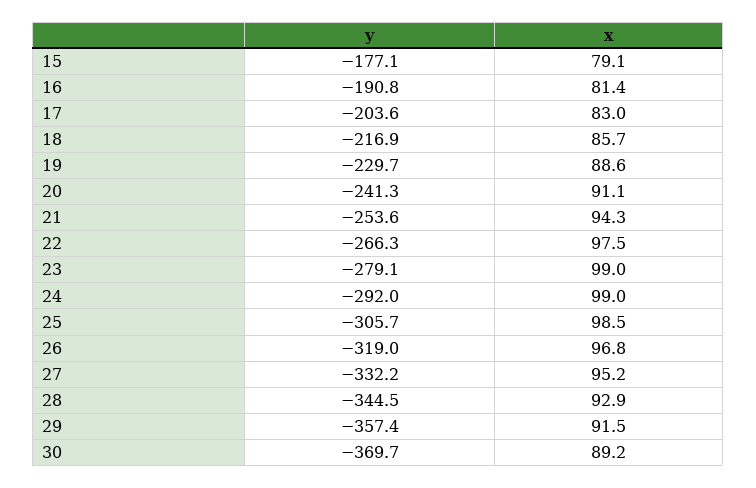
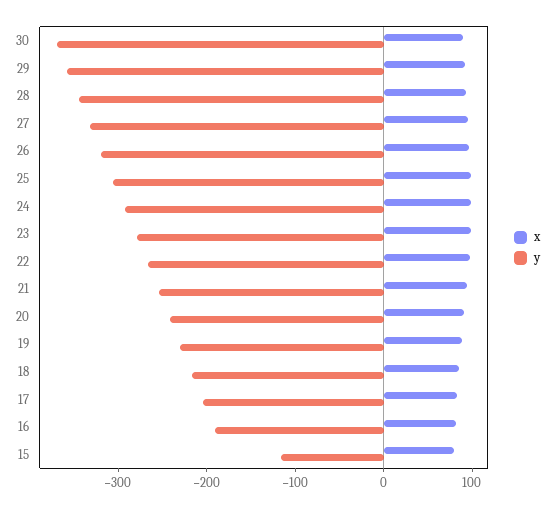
y, 15: -177.1 -> -120

